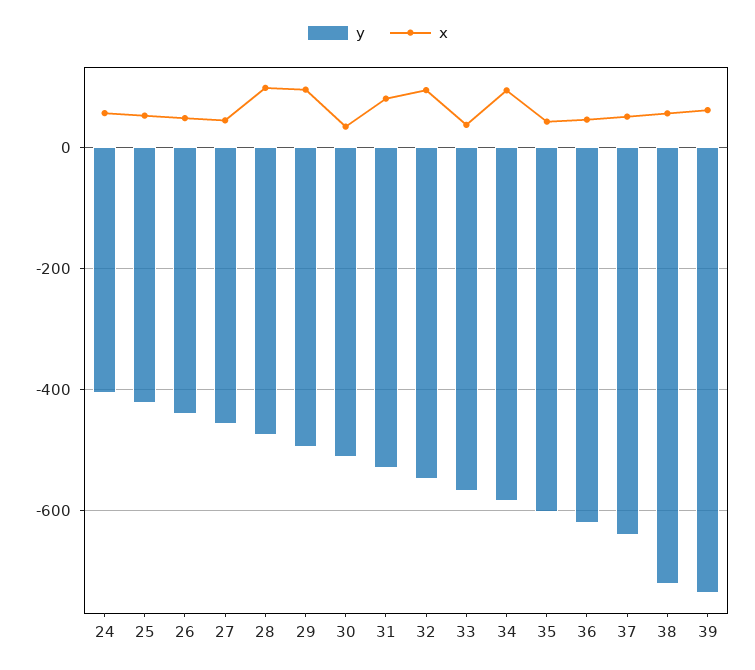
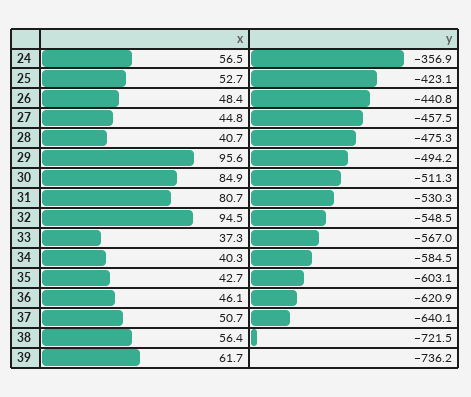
y, 24: -400 -> -356.9
x, 28: 100 -> 40.7
x, 30: 40 -> 84.9
x, 34: 100 -> 40.3

